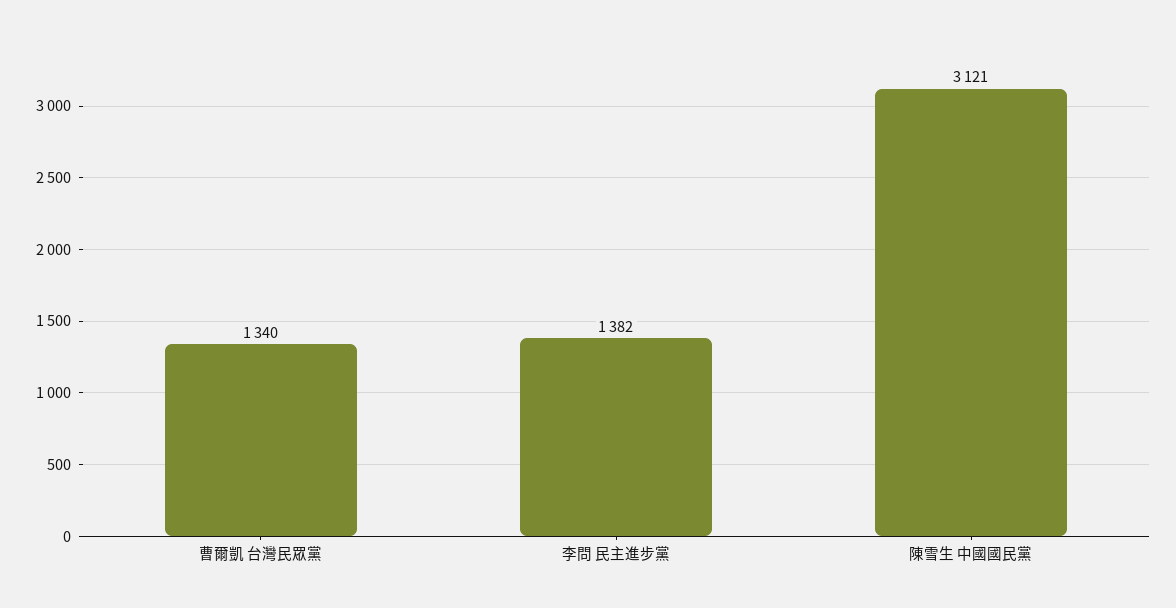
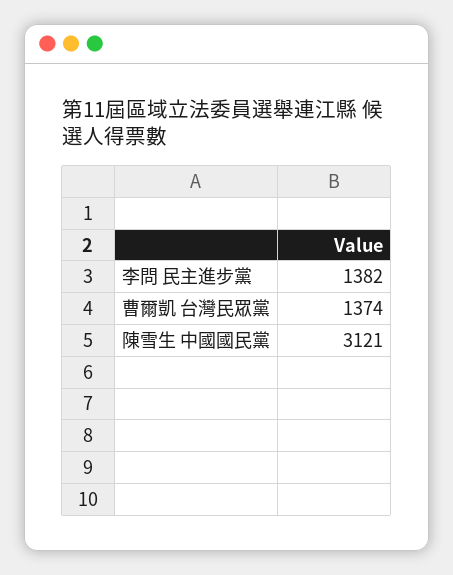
曹爾凱 台灣民眾黨: 1340 -> 1374

